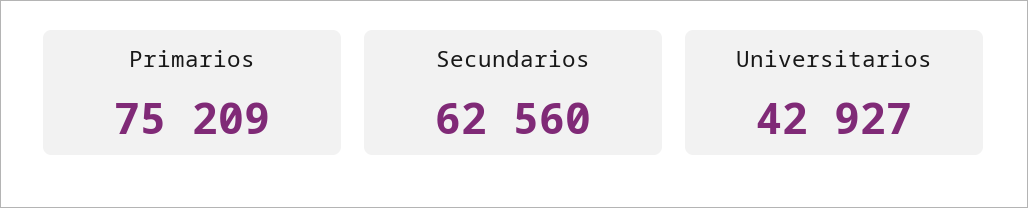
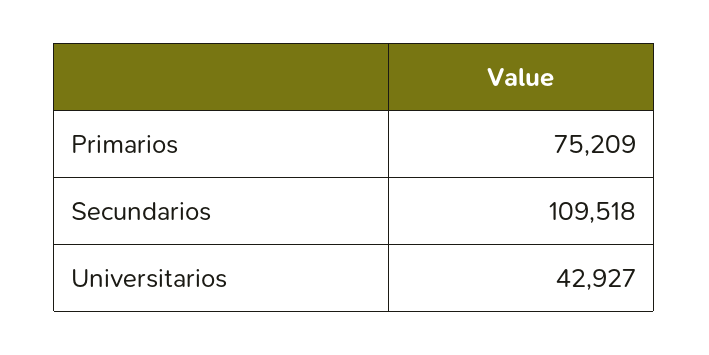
Secundarios: 62560 -> 109518

